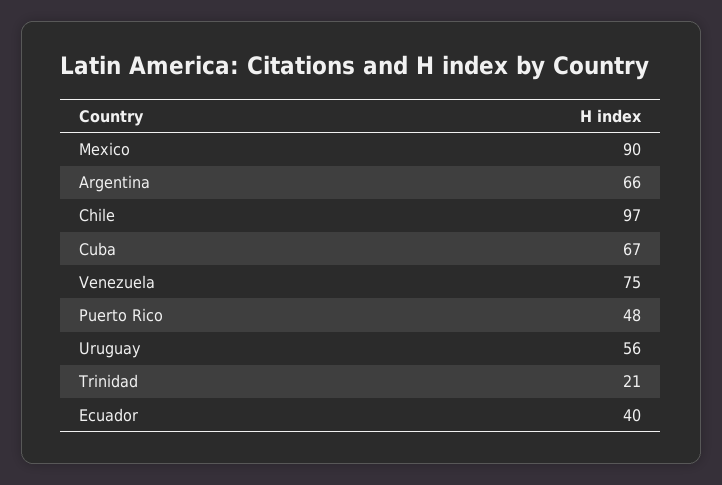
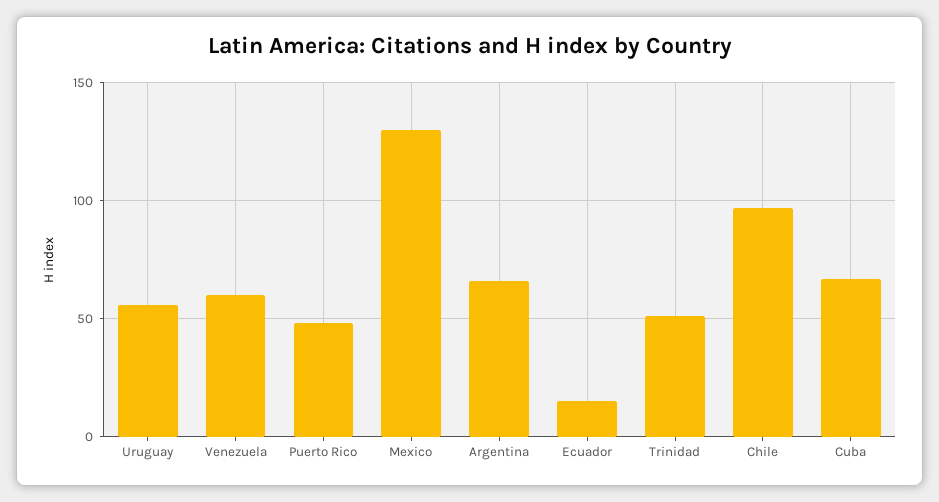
Mexico: 90 -> 130
Venezuela: 75 -> 60
Trinidad: 21 -> 50
Ecuador: 40 -> 15

